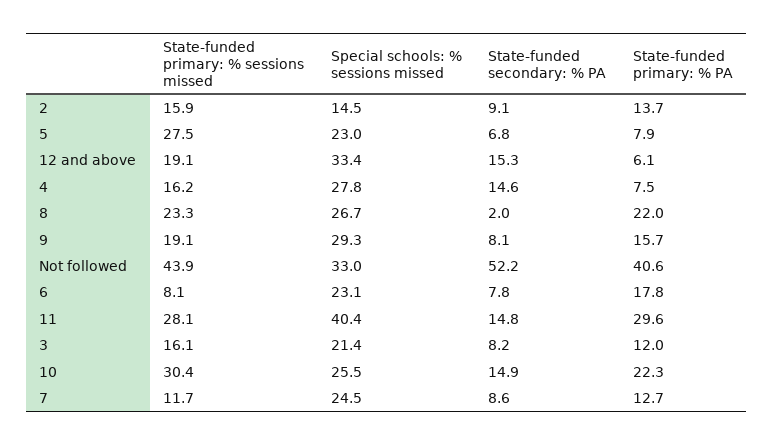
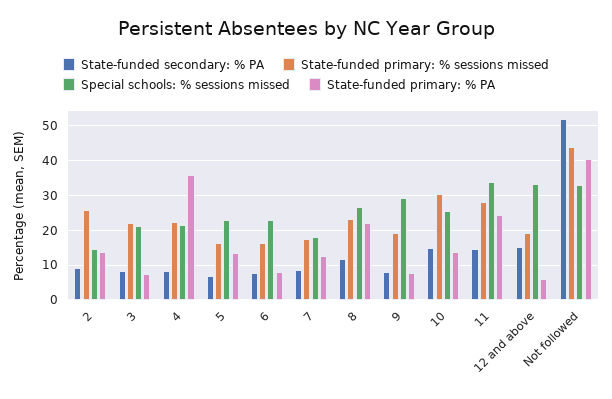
State-funded primary: % sessions missed, 2: 15.9 -> 26
State-funded primary: % sessions missed, 5: 27.5 -> 16
State-funded primary: % PA, 5: 7.9 -> 14
State-funded primary: % sessions missed, 4: 16.2 -> 22
Special schools: % sessions missed, 4: 27.8 -> 22
State-funded secondary: % PA, 4: 14.6 -> 8
State-funded primary: % PA, 4: 7.5 -> 36
State-funded secondary: % PA, 8: 2 -> 12
State-funded primary: % PA, 9: 15.7 -> 8
State-funded primary: % sessions missed, 6: 8.1 -> 16
State-funded primary: % PA, 6: 17.8 -> 8
Special schools: % sessions missed, 11: 40.4 -> 34
State-funded primary: % PA, 11: 29.6 -> 24
State-funded primary: % sessions missed, 3: 16.1 -> 22
State-funded primary: % PA, 3: 12 -> 8
State-funded primary: % PA, 10: 22.3 -> 14
State-funded primary: % sessions missed, 7: 11.7 -> 18
Special schools: % sessions missed, 7: 24.5 -> 18

